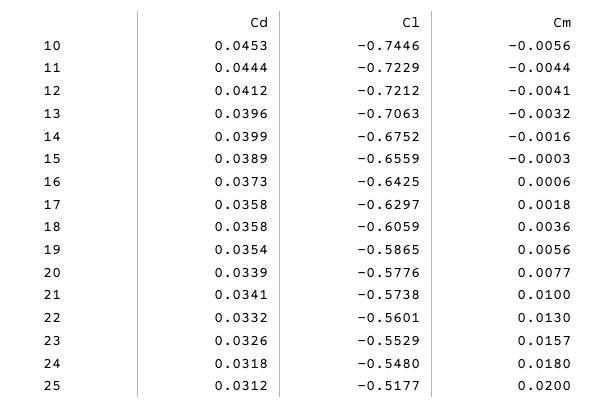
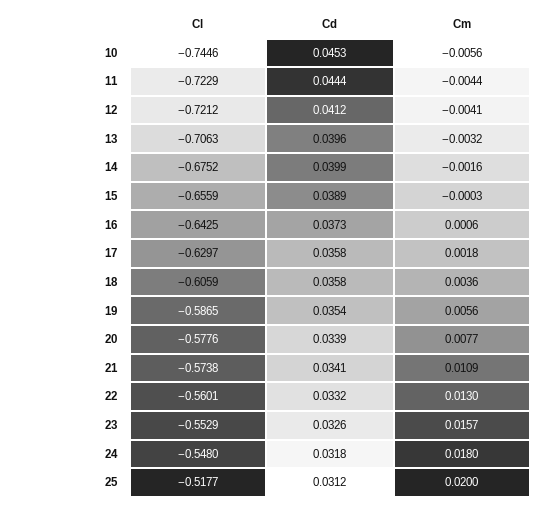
Cm, 21: 0.01 -> 0.0109

